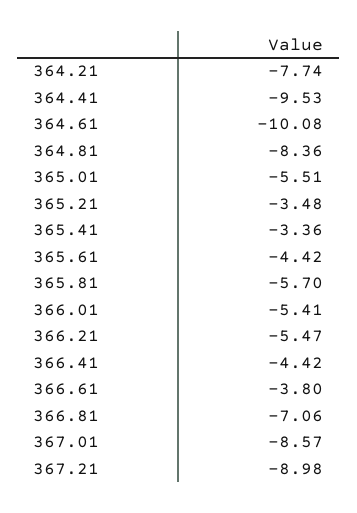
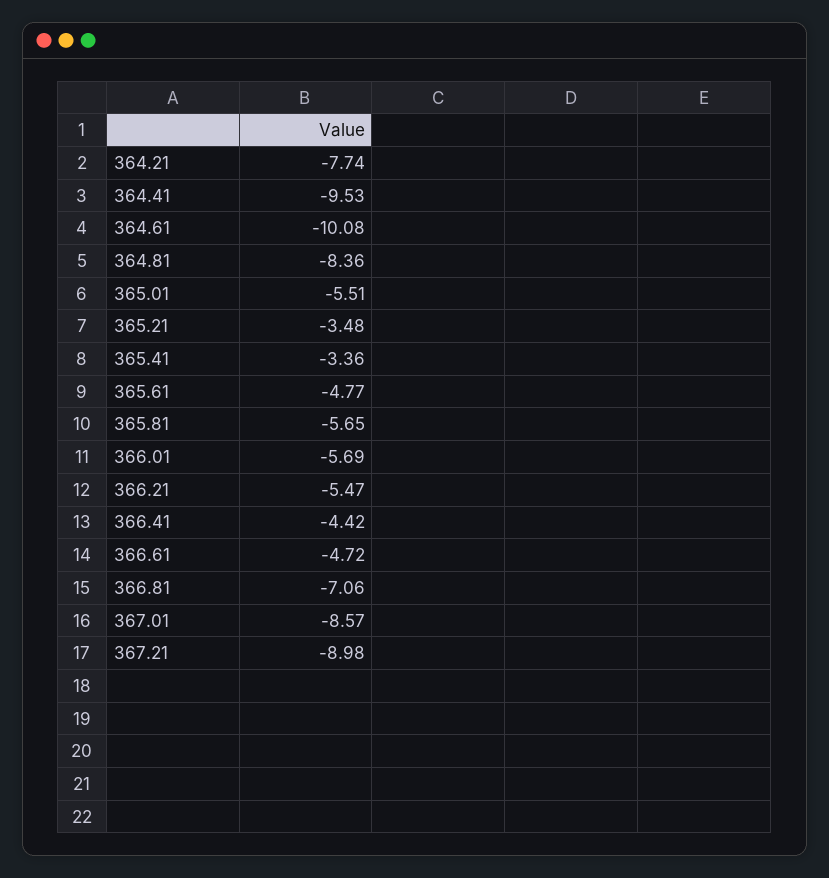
365.61: -4.42 -> -4.77
365.81: -5.7 -> -5.65
366.01: -5.41 -> -5.69
366.61: -3.8 -> -4.72

